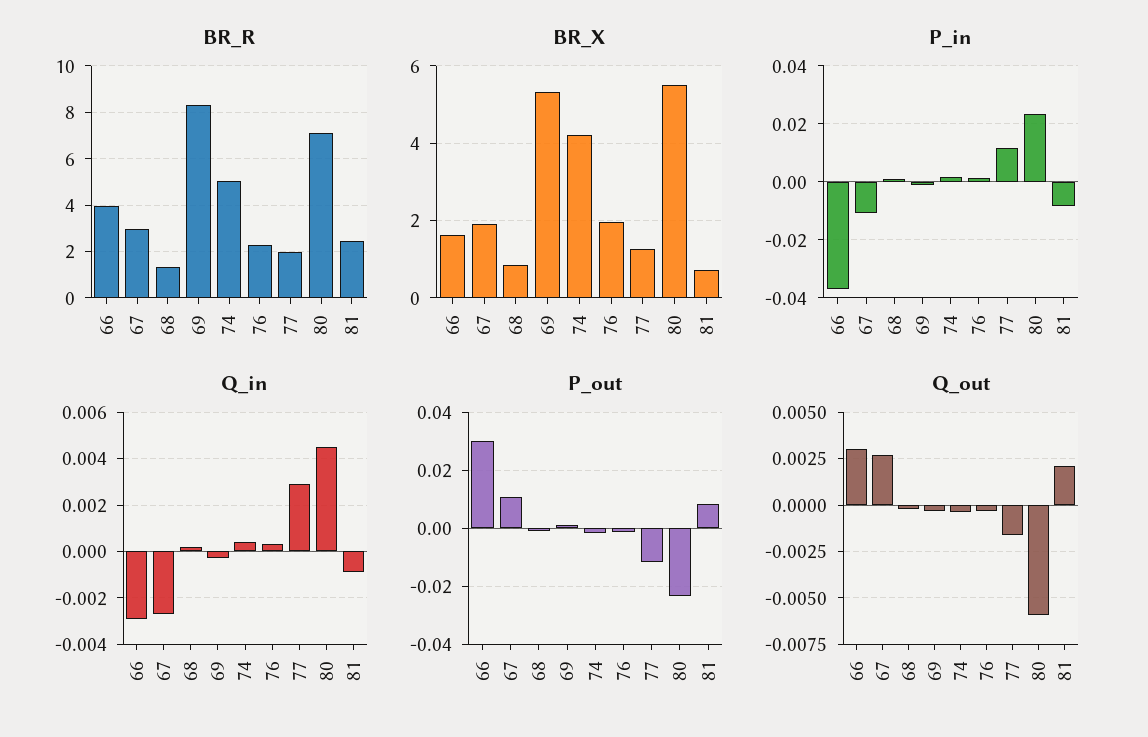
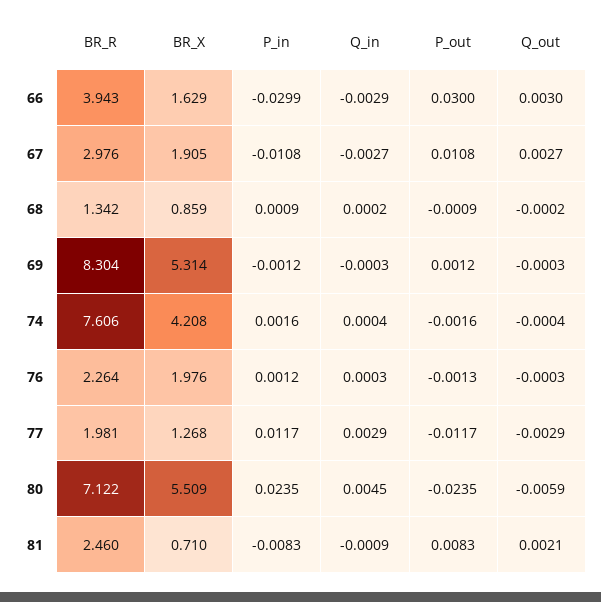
BR_R, 74: 5 -> 7.606
P_in, 66: -0.0375 -> -0.0299
Q_out, 77: -0.0015 -> -0.0029

